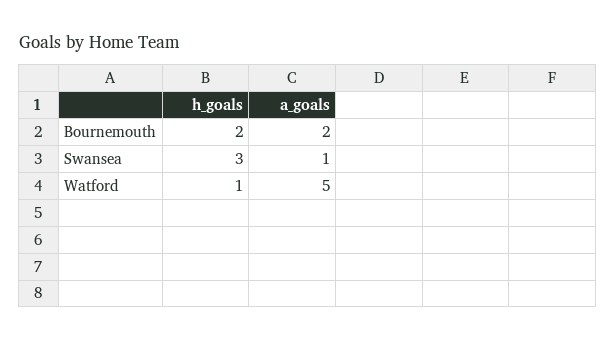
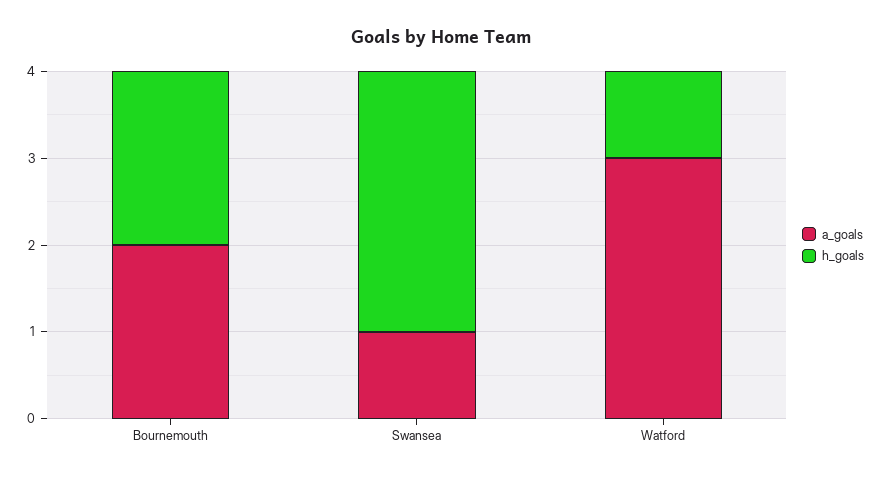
a_goals, Watford: 5 -> 3

